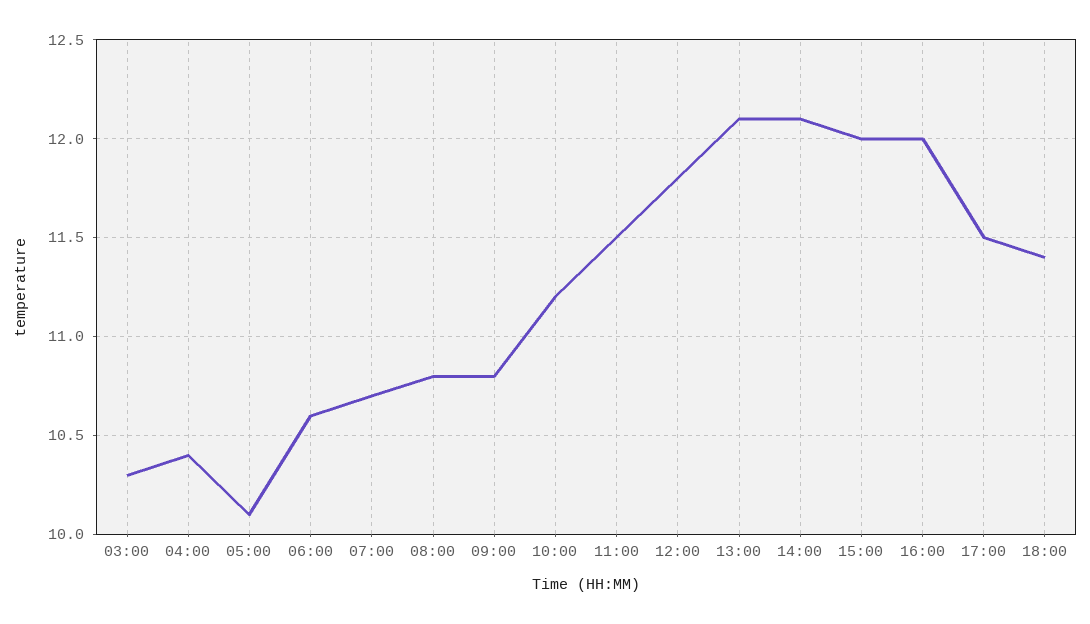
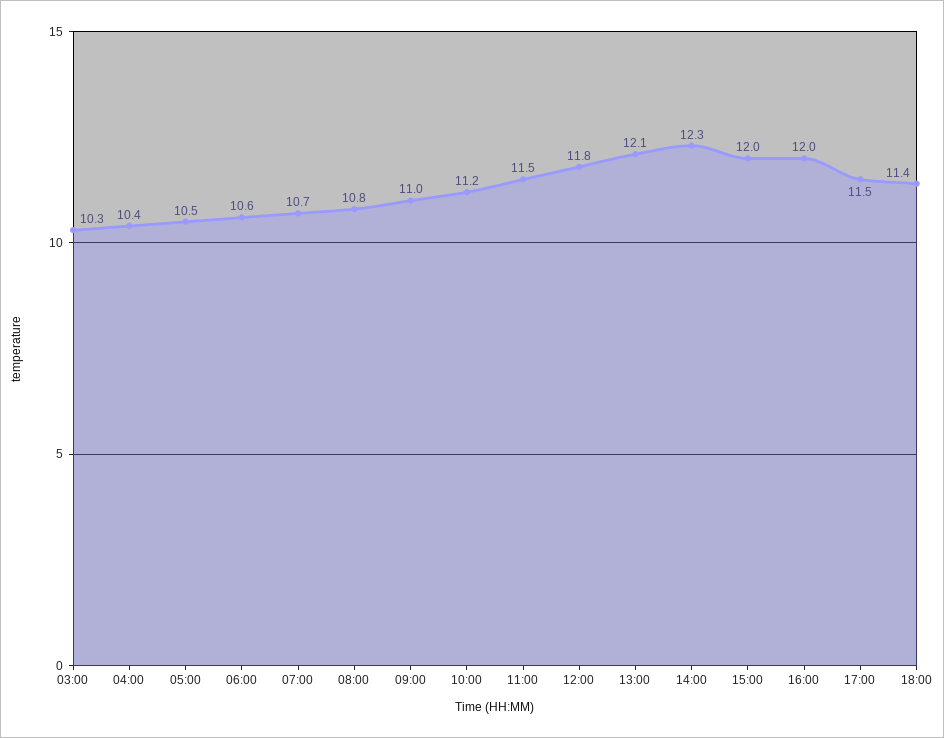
05:00: 10.1 -> 10.5
09:00: 10.8 -> 11
14:00: 12.1 -> 12.3

